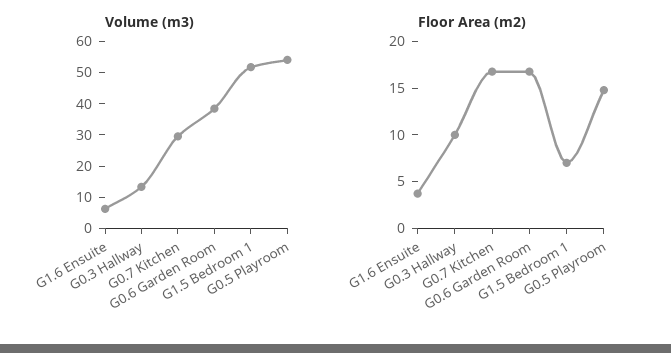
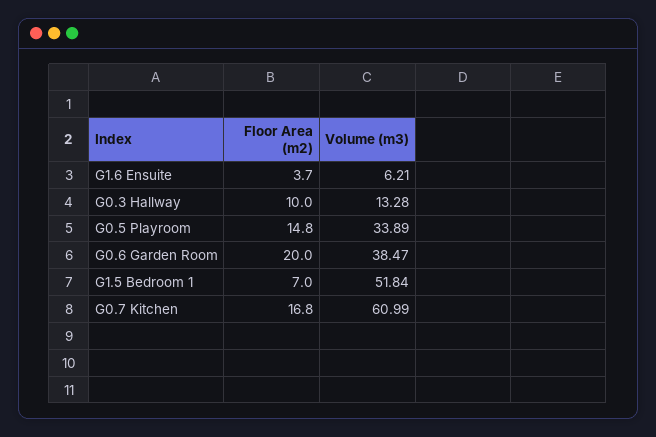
Volume (m3), G0.7 Kitchen: 30 -> 60.99
Volume (m3), G0.5 Playroom: 55 -> 33.89
Floor Area (m2), G0.6 Garden Room: 17 -> 20

